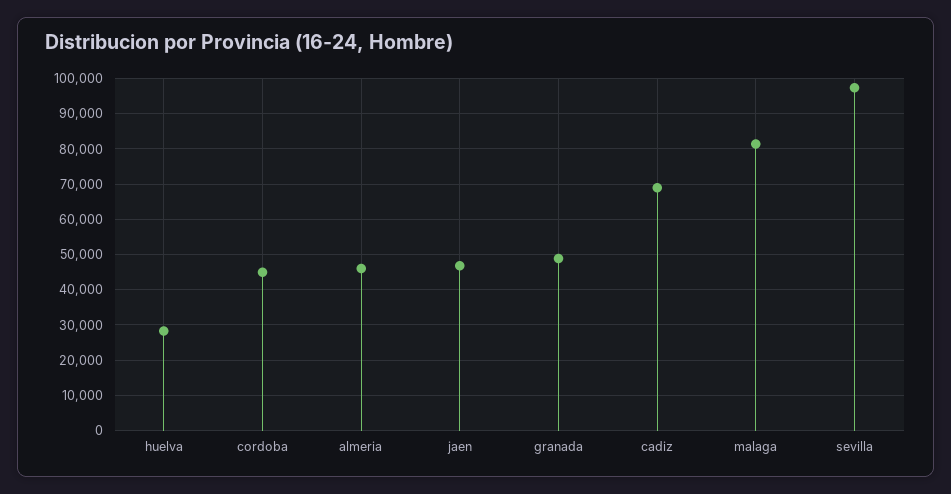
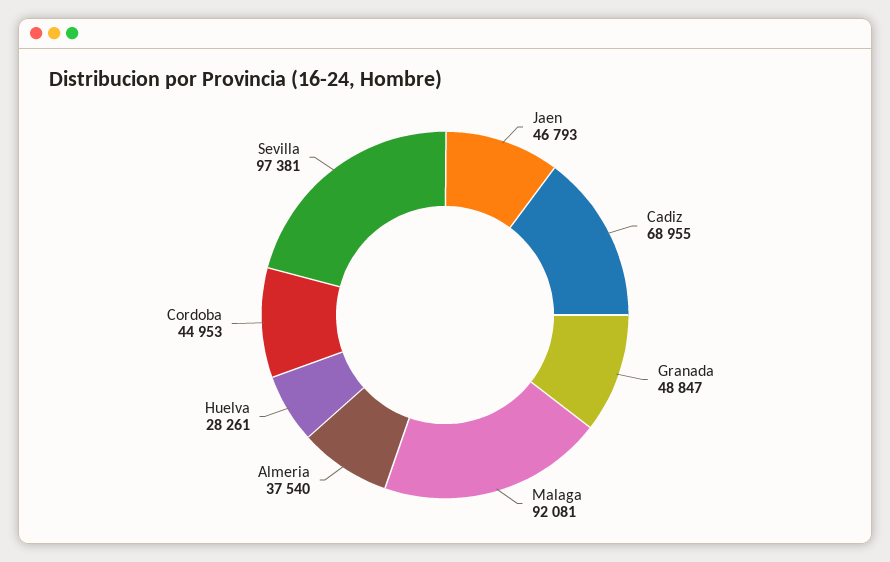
almeria: 46000 -> 37540
malaga: 82000 -> 92081

